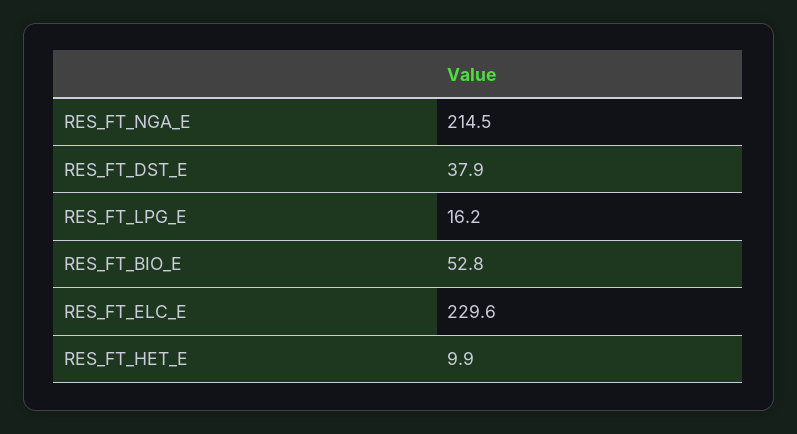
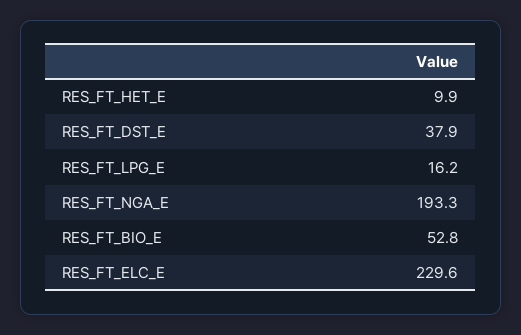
RES_FT_NGA_E: 214.5 -> 193.3

